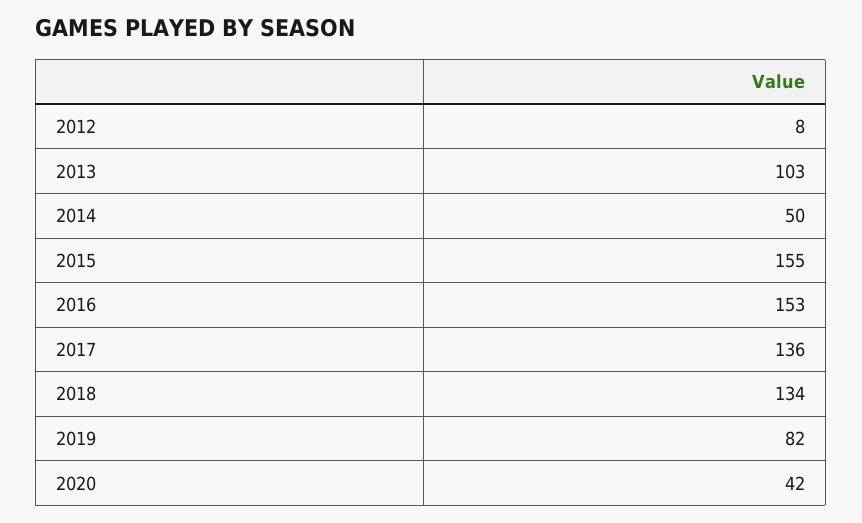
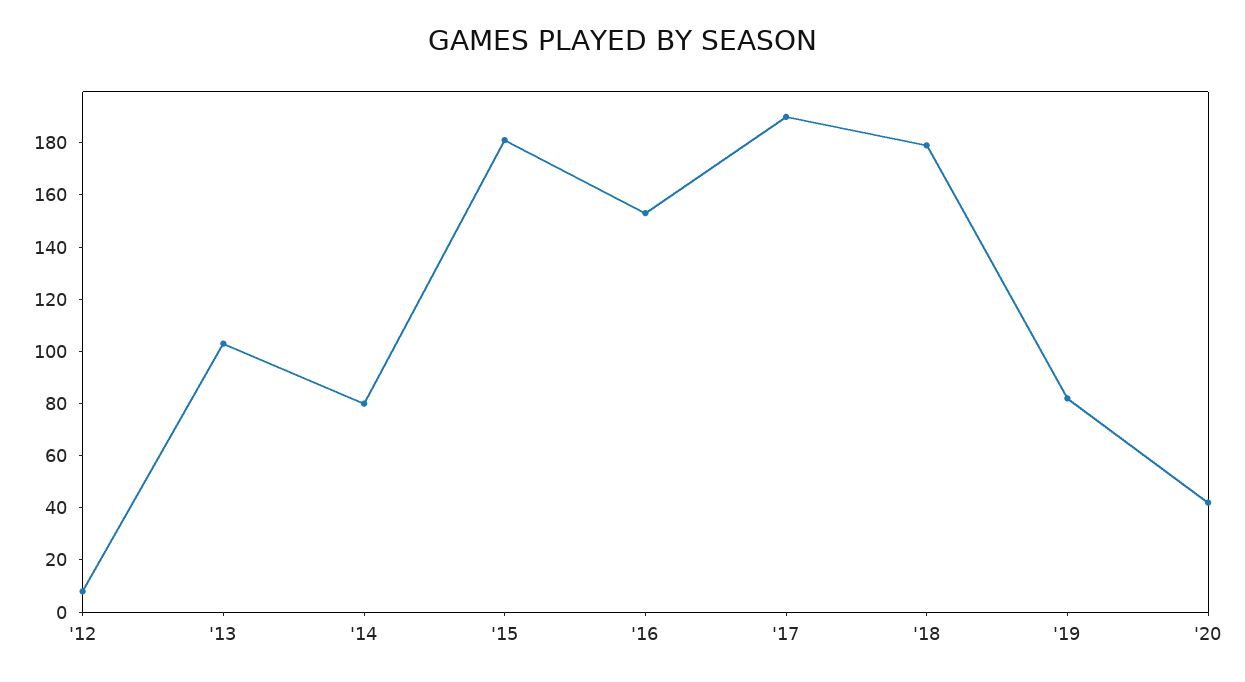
2014: 50 -> 80
2015: 155 -> 180
2017: 136 -> 190
2018: 134 -> 180

